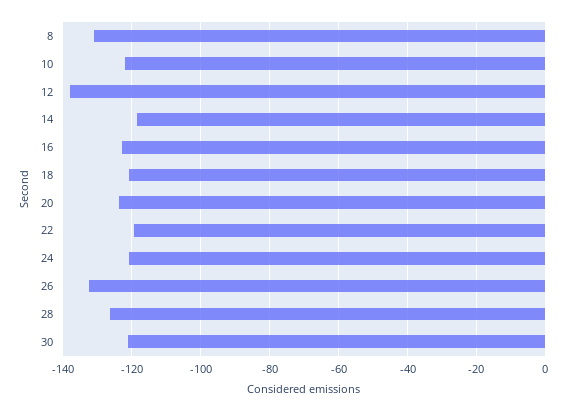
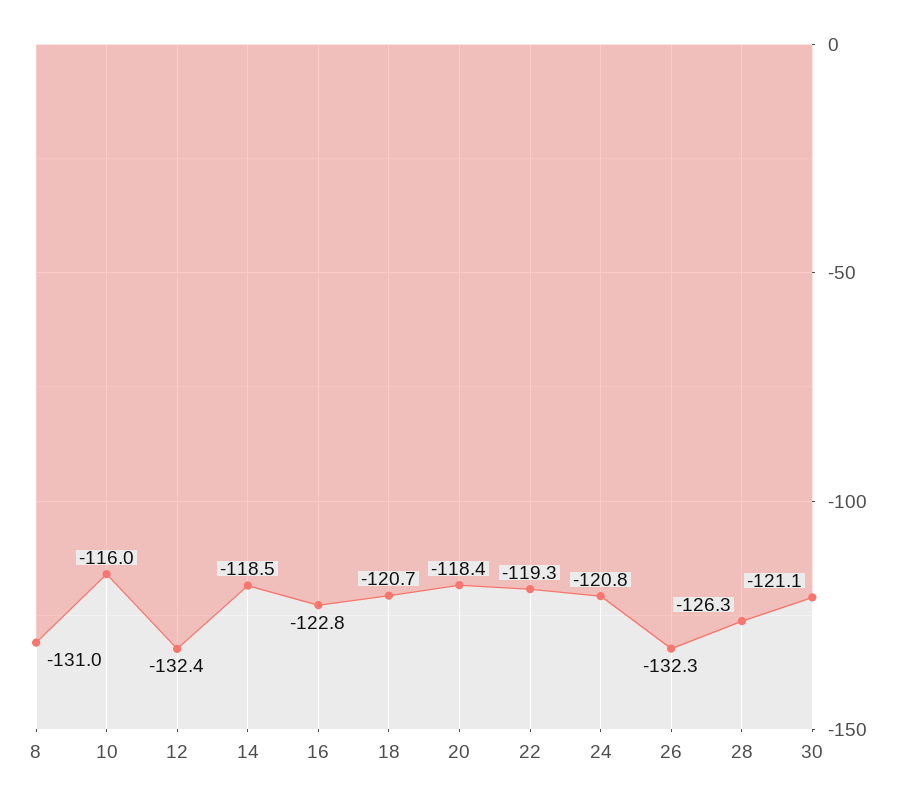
10: -122 -> -116
12: -138 -> -132.4
20: -124 -> -118.4

